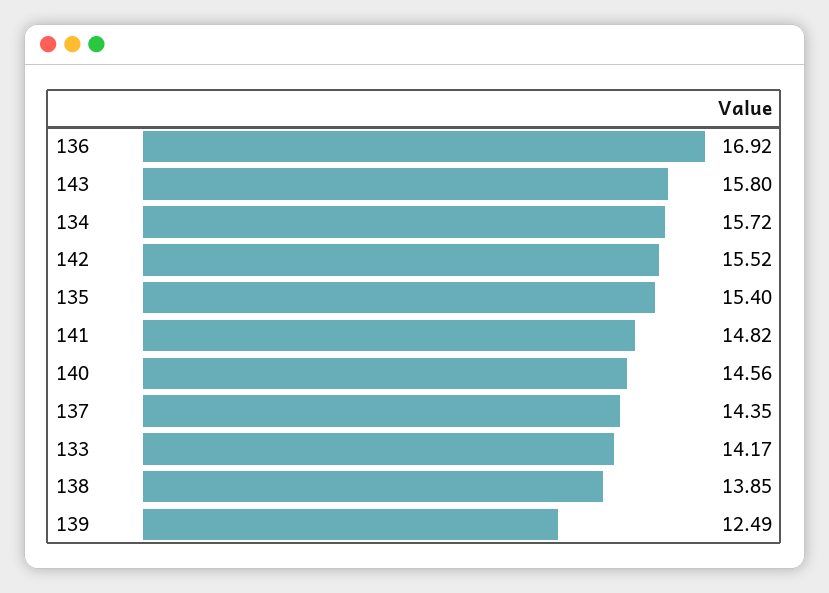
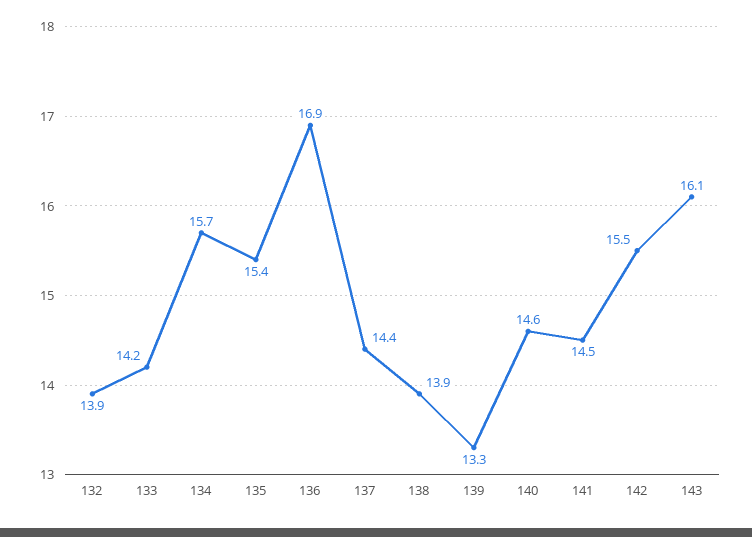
143: 15.8 -> 16.1
141: 14.82 -> 14.5
139: 12.49 -> 13.3
132: none -> 13.9

